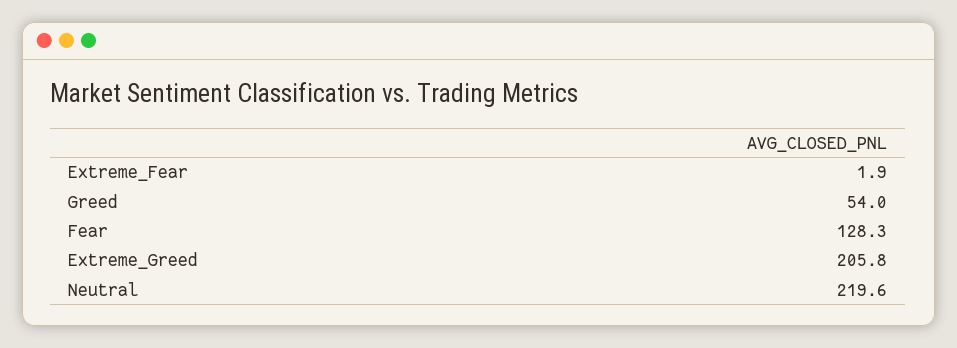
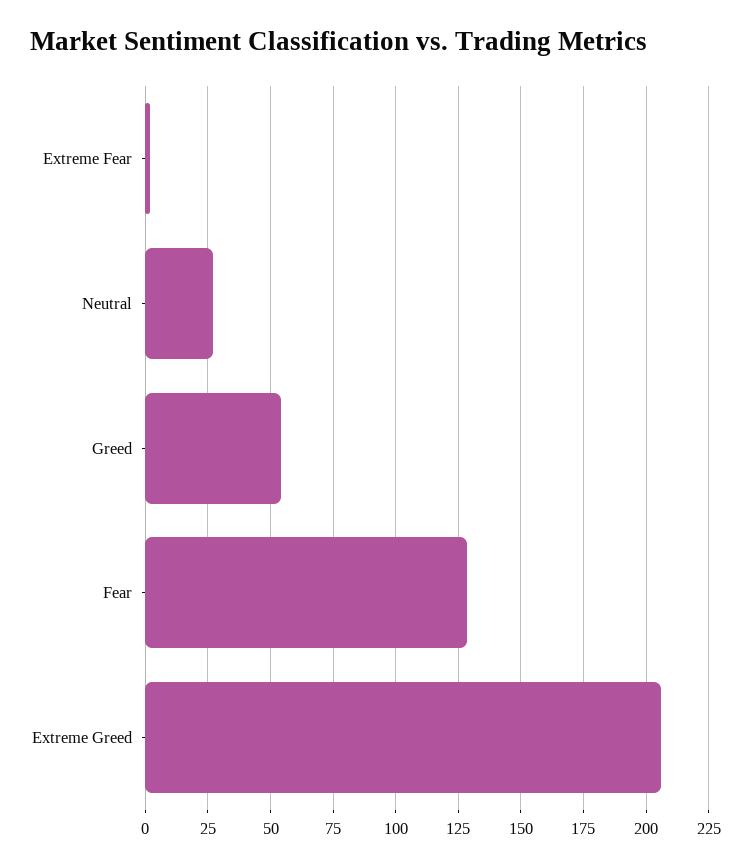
Neutral: 219.6 -> 27.5

